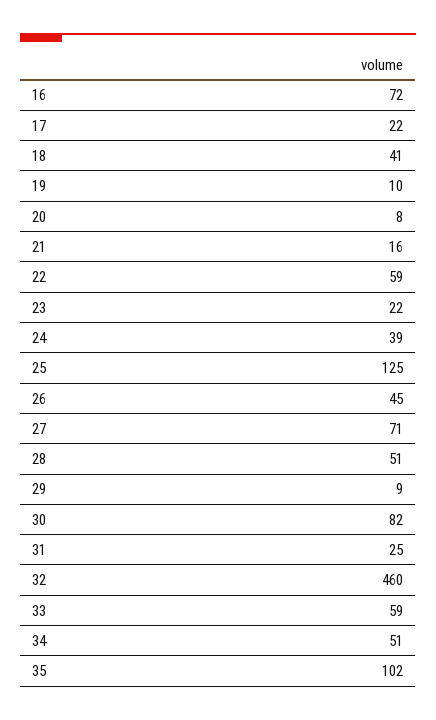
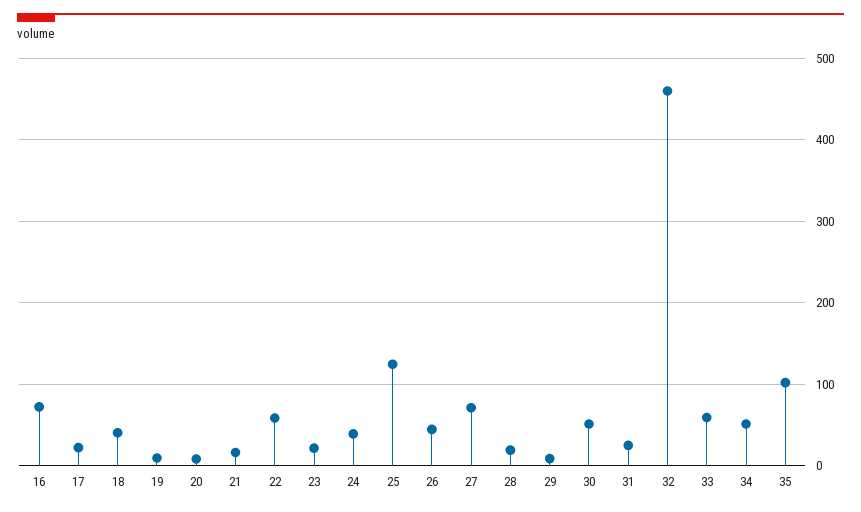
28: 51 -> 20
30: 82 -> 50

